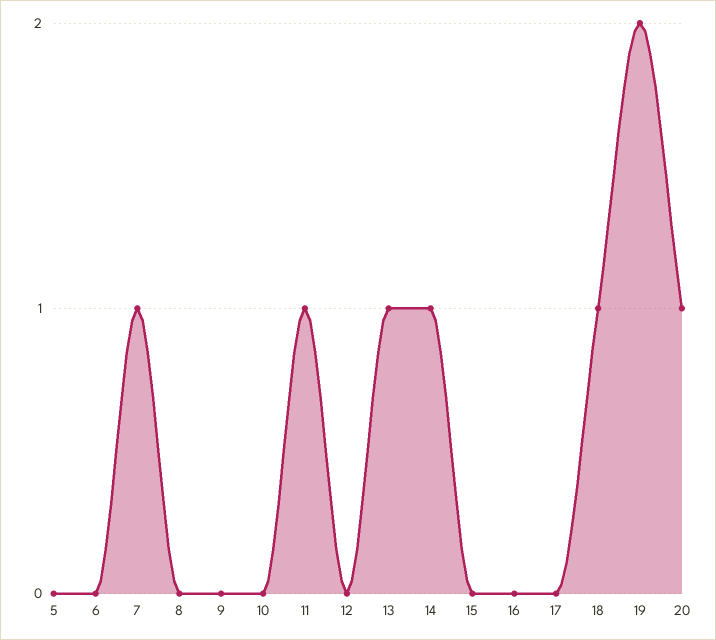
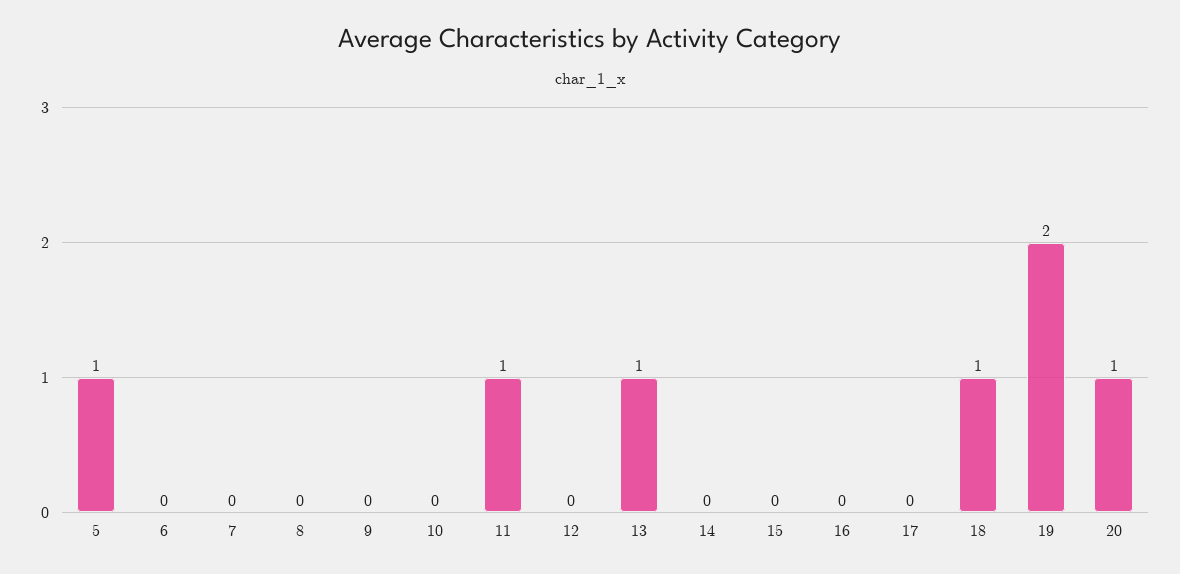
5: 0 -> 1
7: 1 -> 0
14: 1 -> 0

